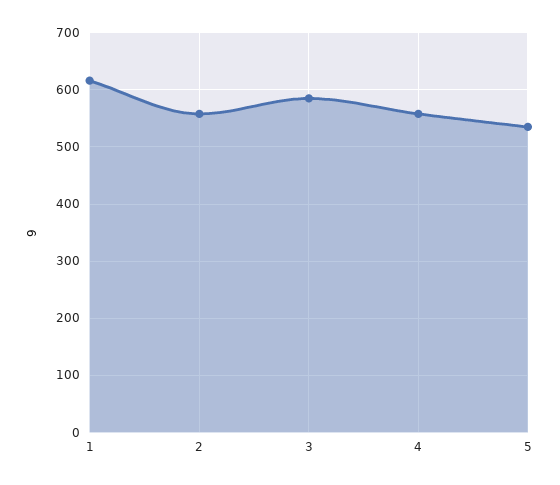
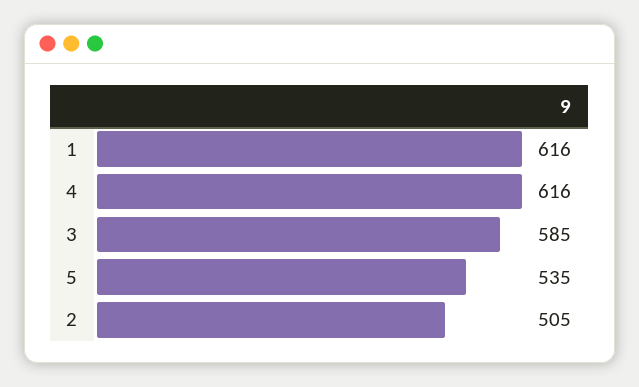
2: 560 -> 505
4: 560 -> 616

